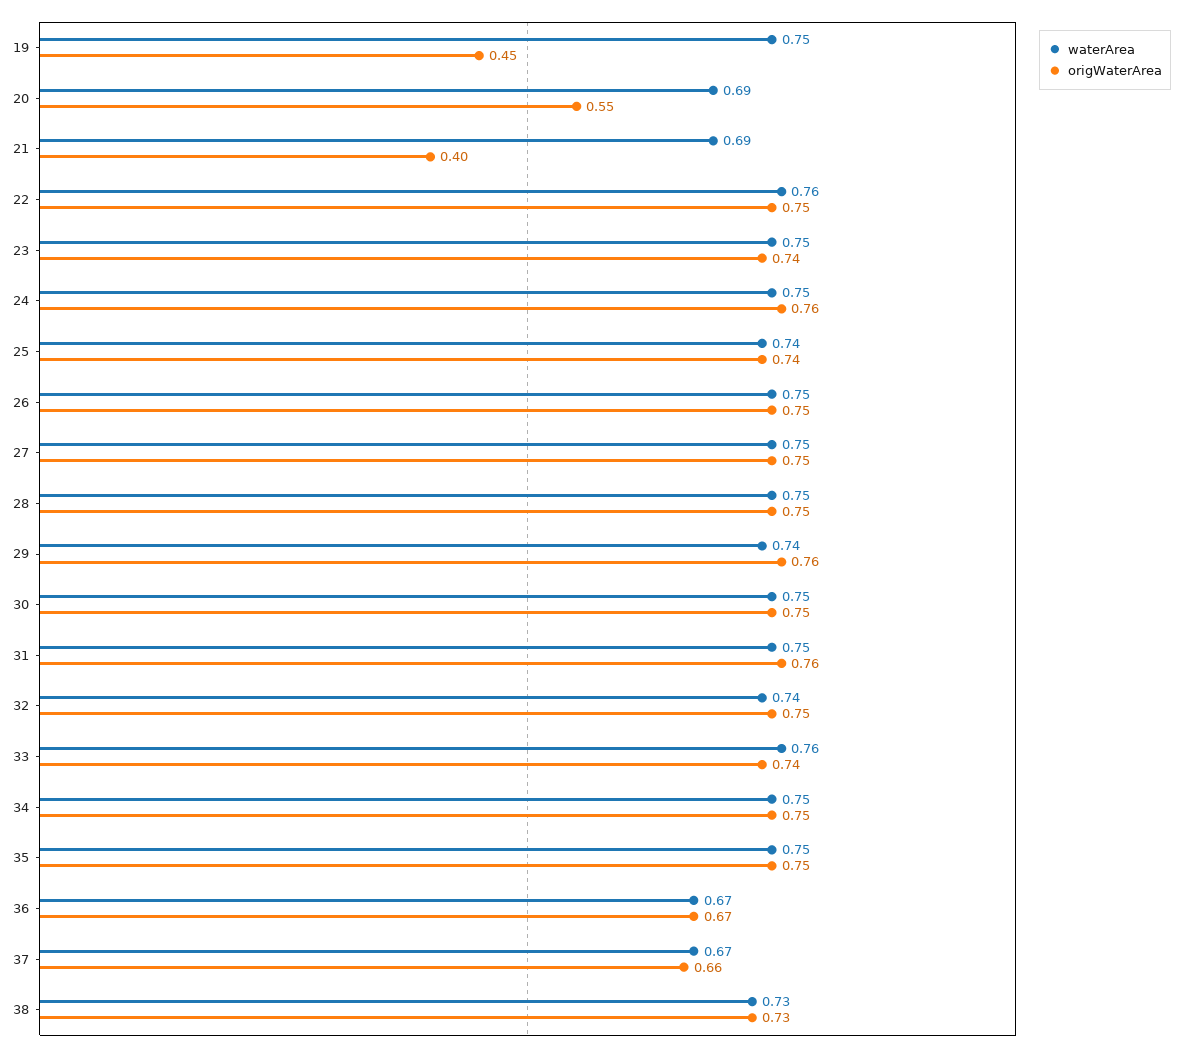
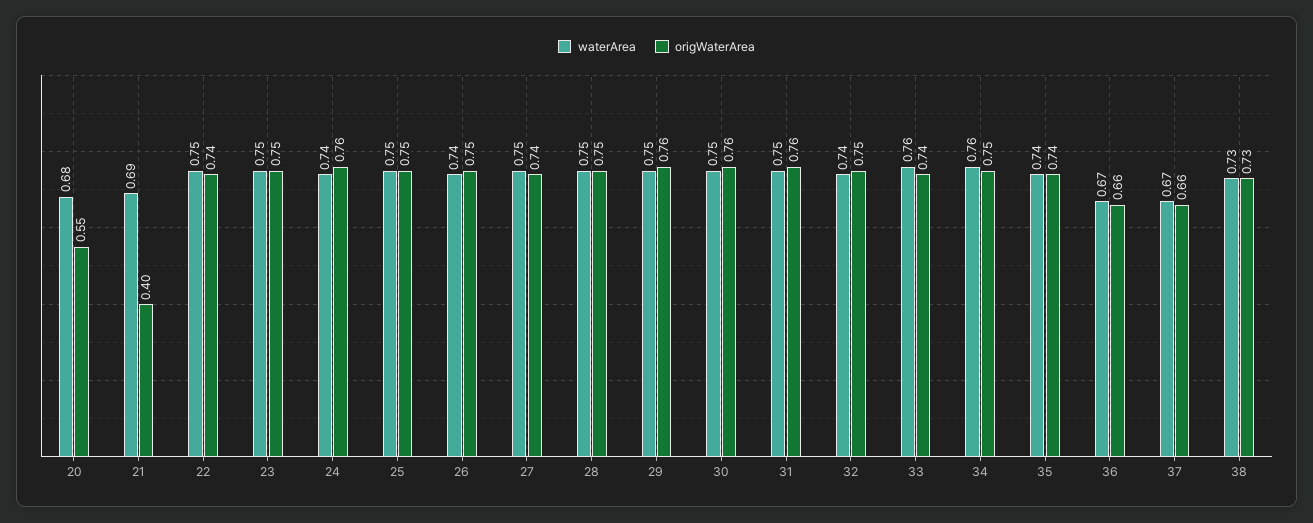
waterArea, 19: 0.75 -> none
origWaterArea, 19: 0.45 -> none
waterArea, 20: 0.69 -> 0.68
waterArea, 22: 0.76 -> 0.75
origWaterArea, 22: 0.75 -> 0.74
origWaterArea, 23: 0.74 -> 0.75
waterArea, 24: 0.75 -> 0.74
waterArea, 25: 0.74 -> 0.75
origWaterArea, 25: 0.74 -> 0.75
waterArea, 26: 0.75 -> 0.74
origWaterArea, 27: 0.75 -> 0.74
waterArea, 29: 0.74 -> 0.75
origWaterArea, 30: 0.75 -> 0.76
waterArea, 34: 0.75 -> 0.76
waterArea, 35: 0.75 -> 0.74
origWaterArea, 35: 0.75 -> 0.74
origWaterArea, 36: 0.67 -> 0.66

